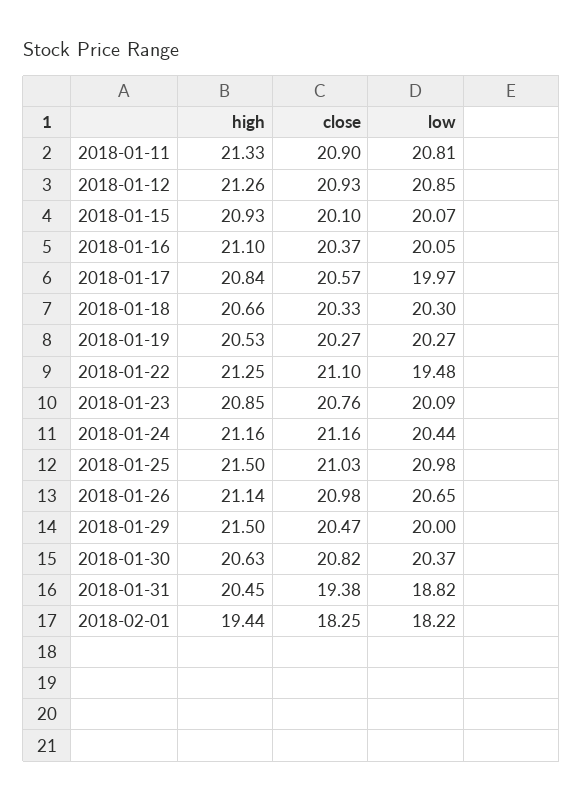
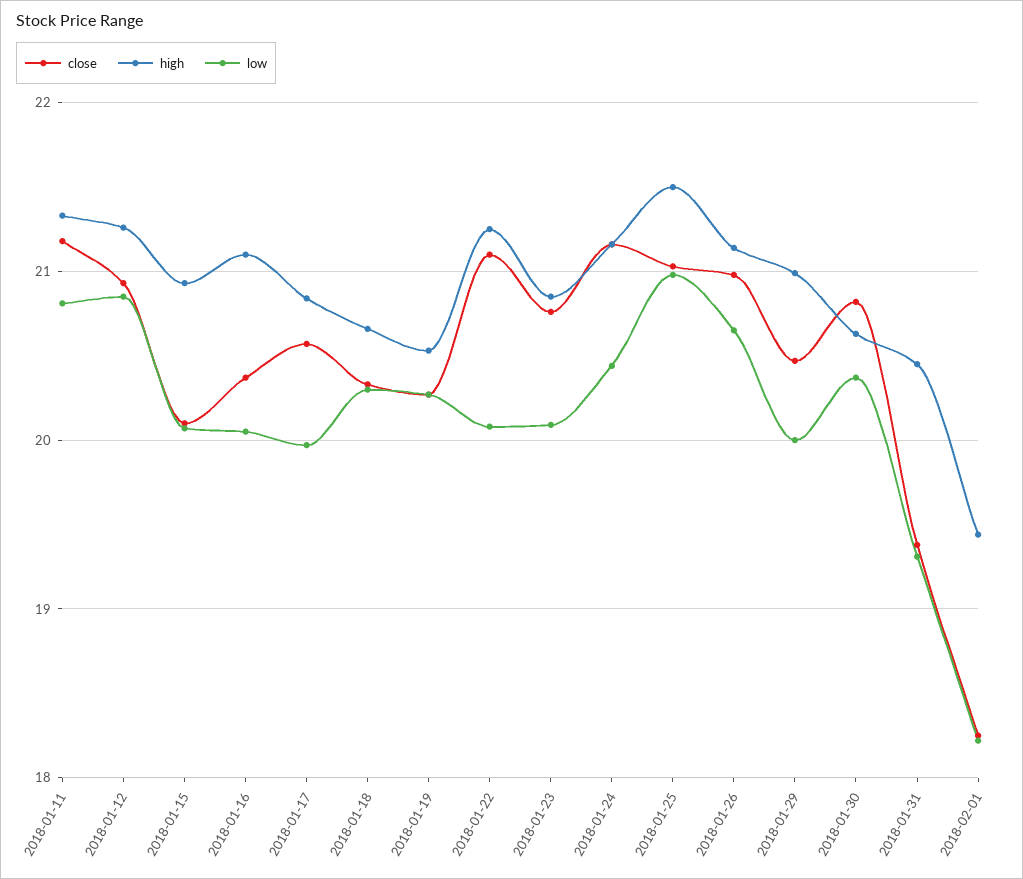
close, 2018-01-11: 20.9 -> 21.2
low, 2018-01-22: 19.48 -> 20.1
high, 2018-01-29: 21.5 -> 21
low, 2018-01-31: 18.82 -> 19.3

